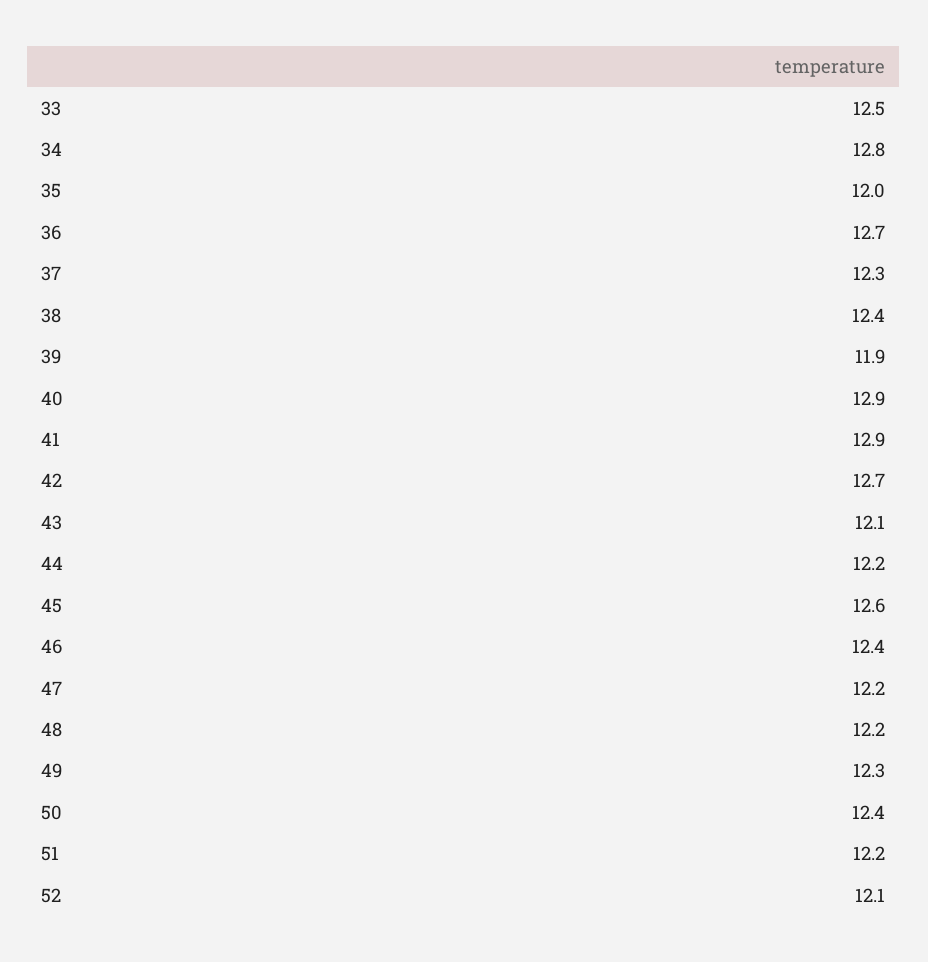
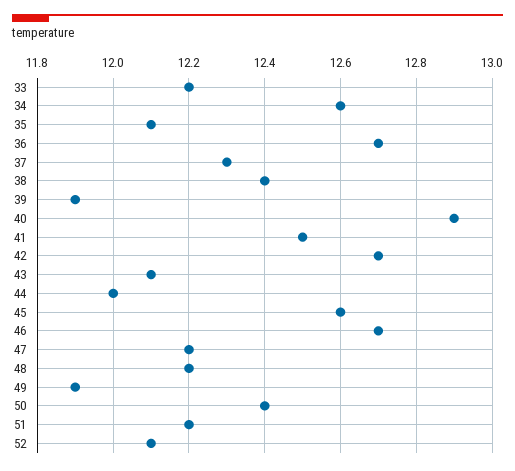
33: 12.5 -> 12.2
34: 12.8 -> 12.6
35: 12 -> 12.1
41: 12.9 -> 12.5
44: 12.2 -> 12
46: 12.4 -> 12.7
49: 12.3 -> 11.9

